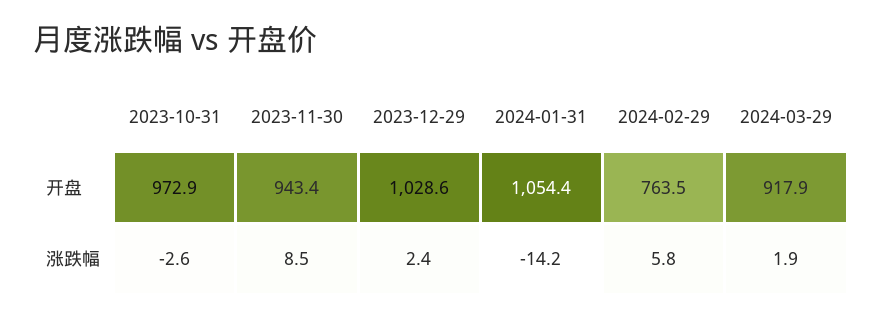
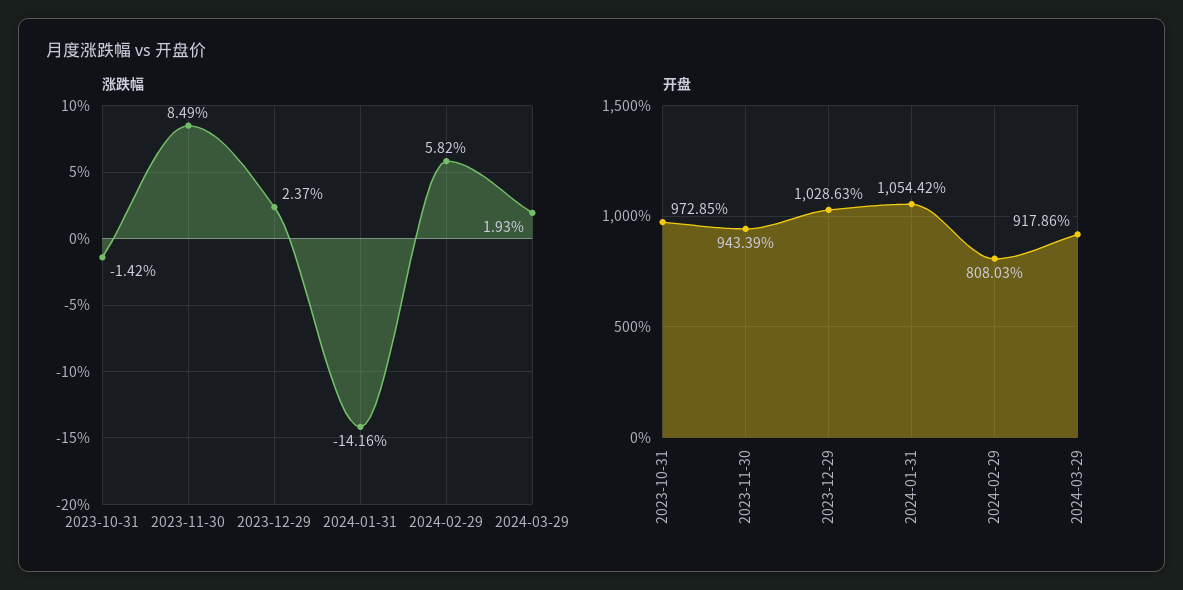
开盘, 2024-02-29: 763.5 -> 808.03
涨跌幅, 2023-10-31: -2.6 -> -1.42

